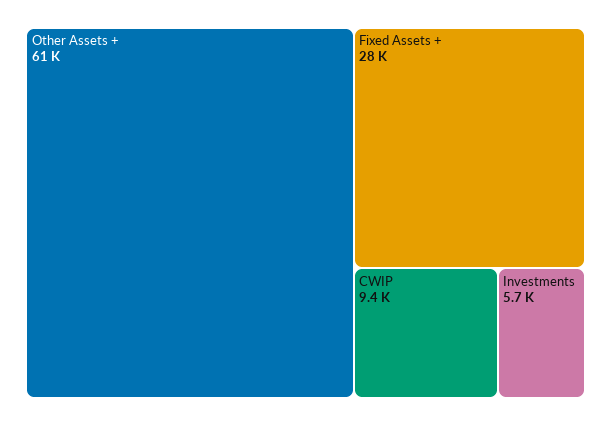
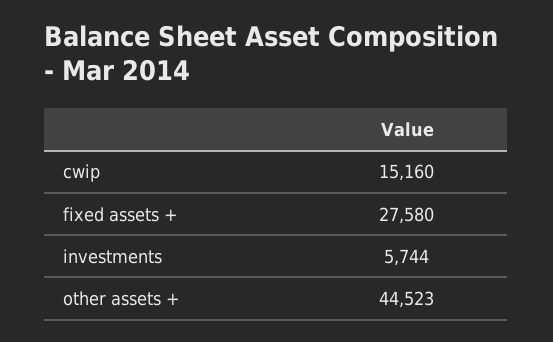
Other Assets +: 61000 -> 44523
CWIP: 9400 -> 15160

